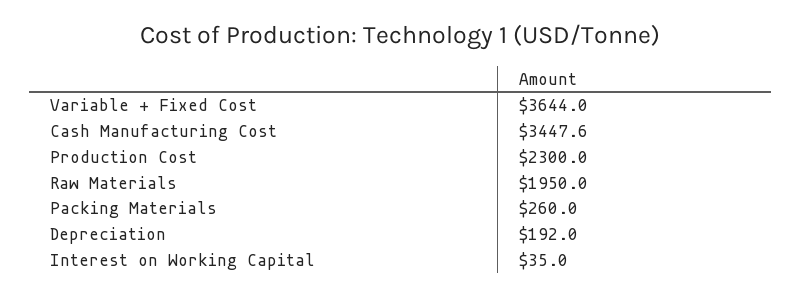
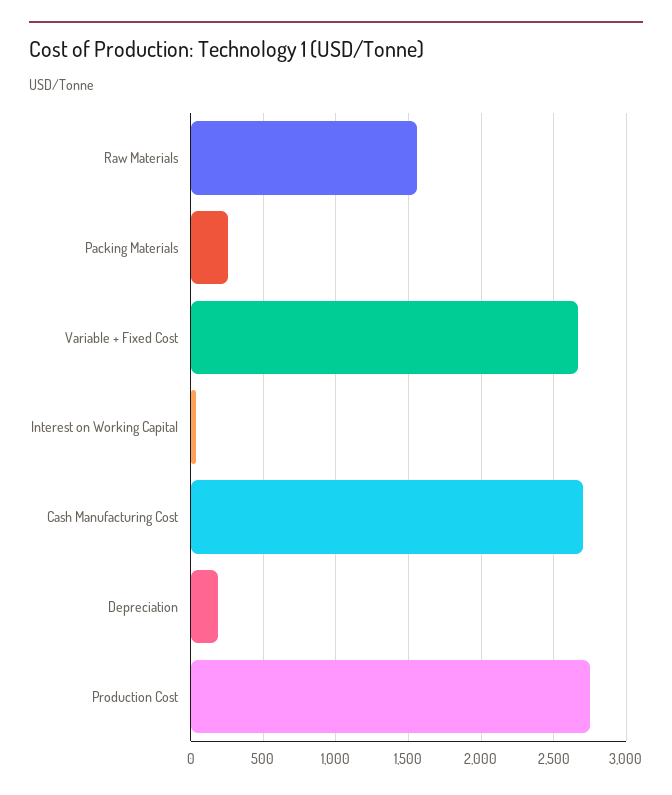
Variable + Fixed Cost: 3644 -> 2650
Cash Manufacturing Cost: 3447.6 -> 2700
Production Cost: 2300 -> 2750
Raw Materials: 1950 -> 1550

